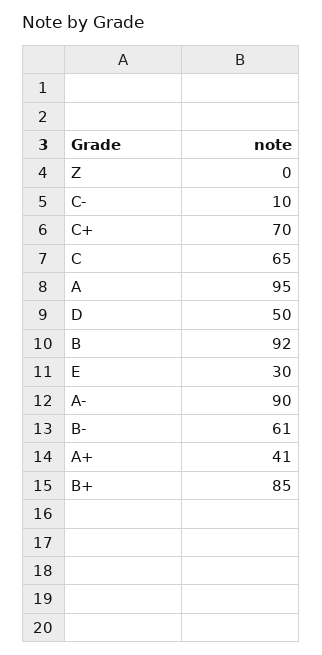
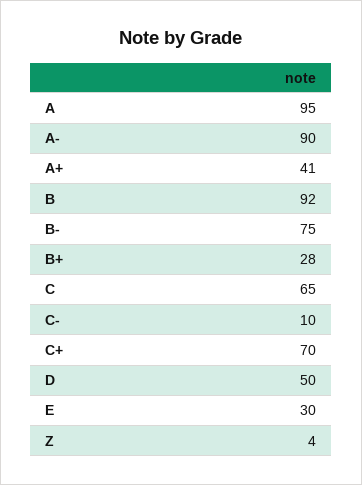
Z: 0 -> 4
B-: 61 -> 75
B+: 85 -> 28

